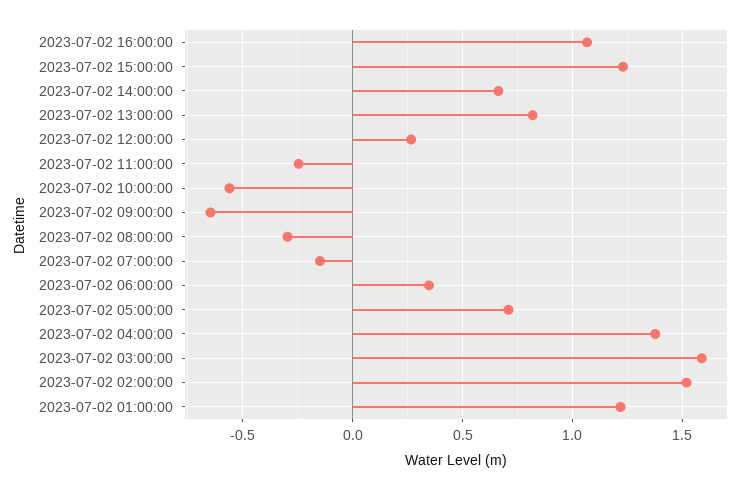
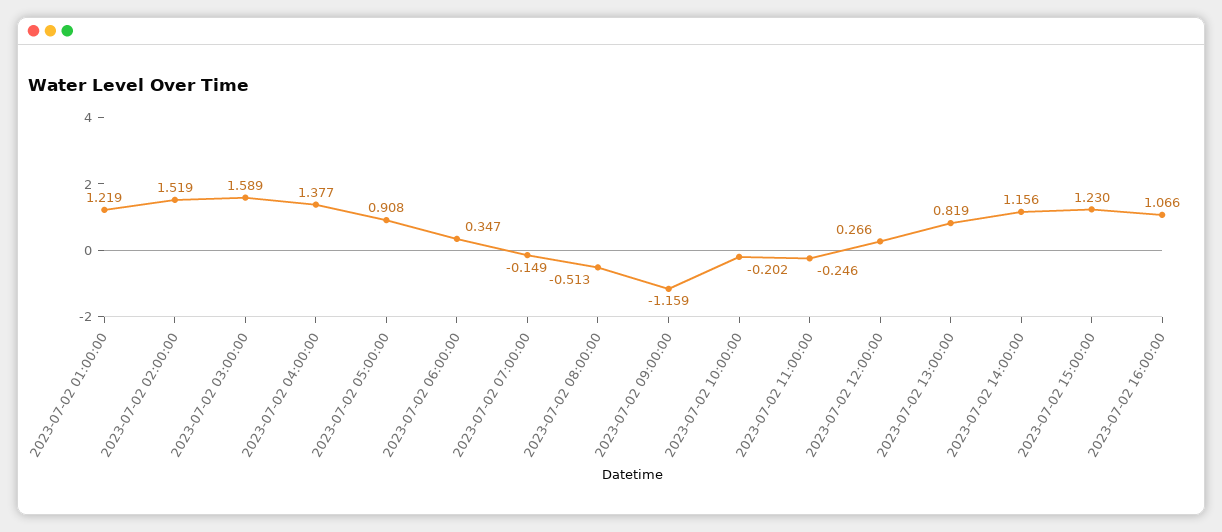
2023-07-02 14:00:00: 0.65 -> 1.156
2023-07-02 10:00:00: -0.55 -> -0.202
2023-07-02 09:00:00: -0.65 -> -1.159
2023-07-02 08:00:00: -0.3 -> -0.513
2023-07-02 05:00:00: 0.7 -> 0.908

